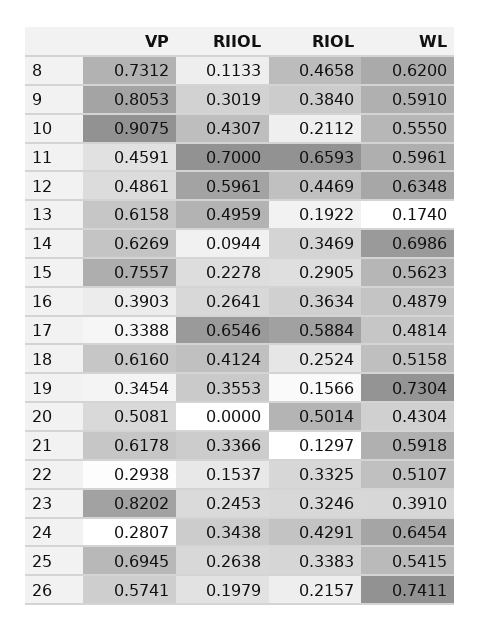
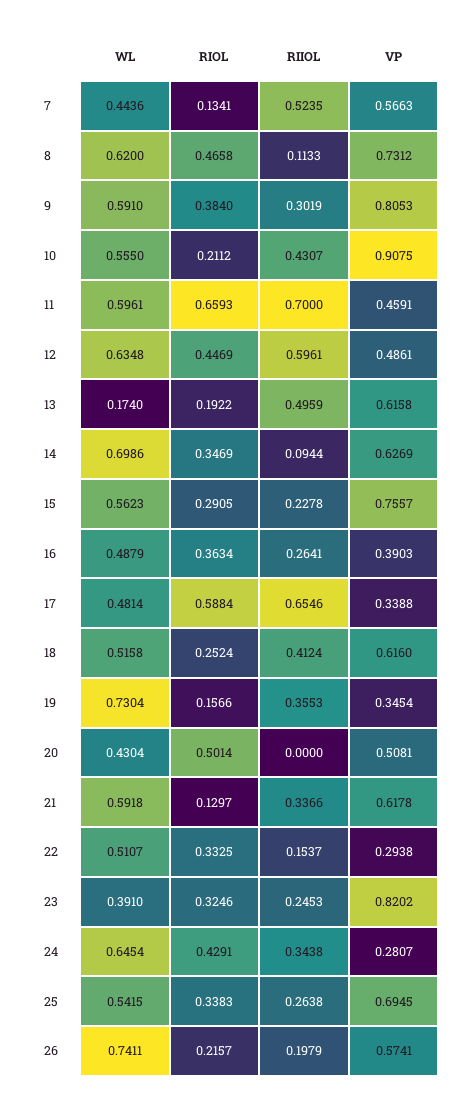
WL, 7: none -> 0.4436
RIOL, 7: none -> 0.1341
RIIOL, 7: none -> 0.5235
VP, 7: none -> 0.5663

